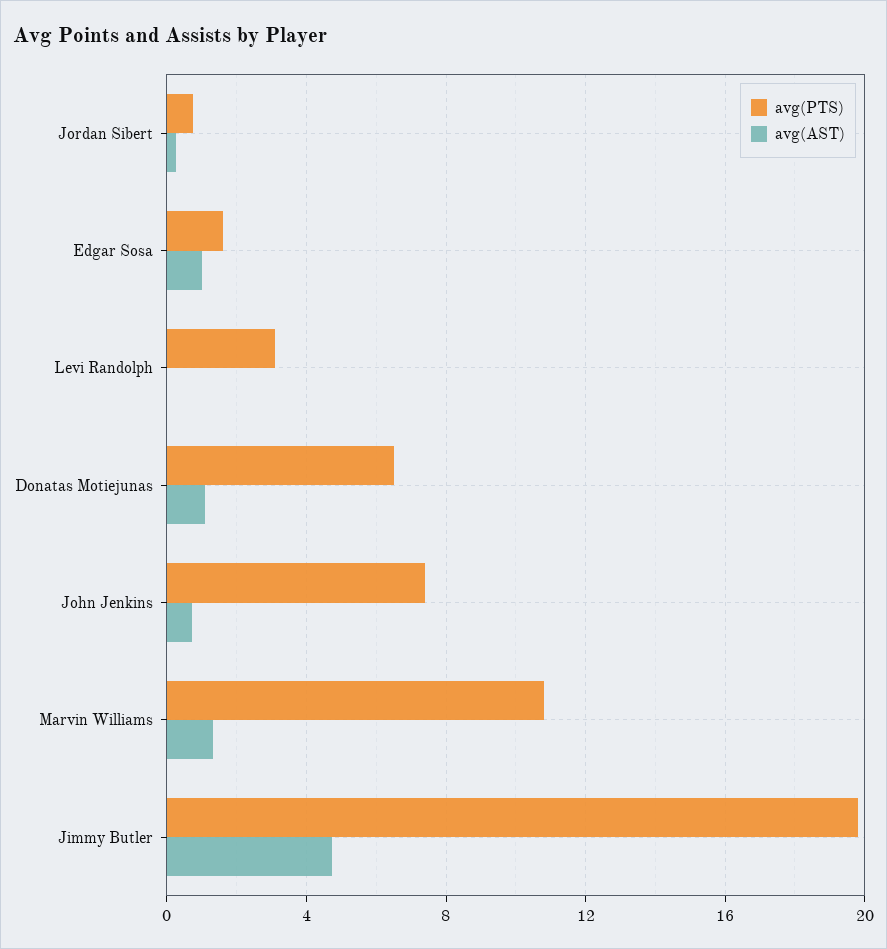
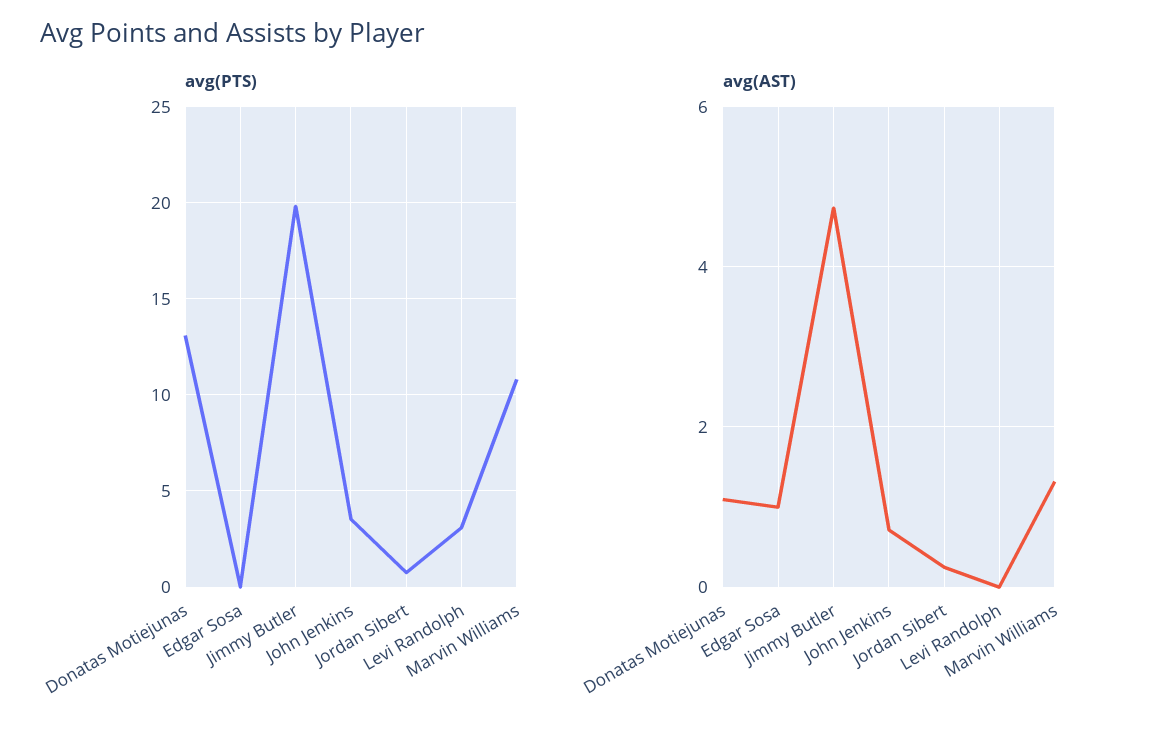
avg(PTS), Edgar Sosa: 1.5 -> 0
avg(PTS), Donatas Motiejunas: 6.5 -> 13
avg(PTS), John Jenkins: 7.5 -> 3.5

